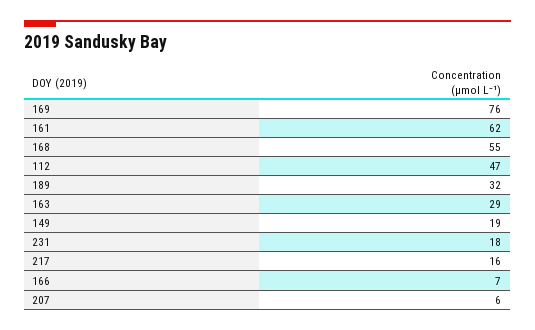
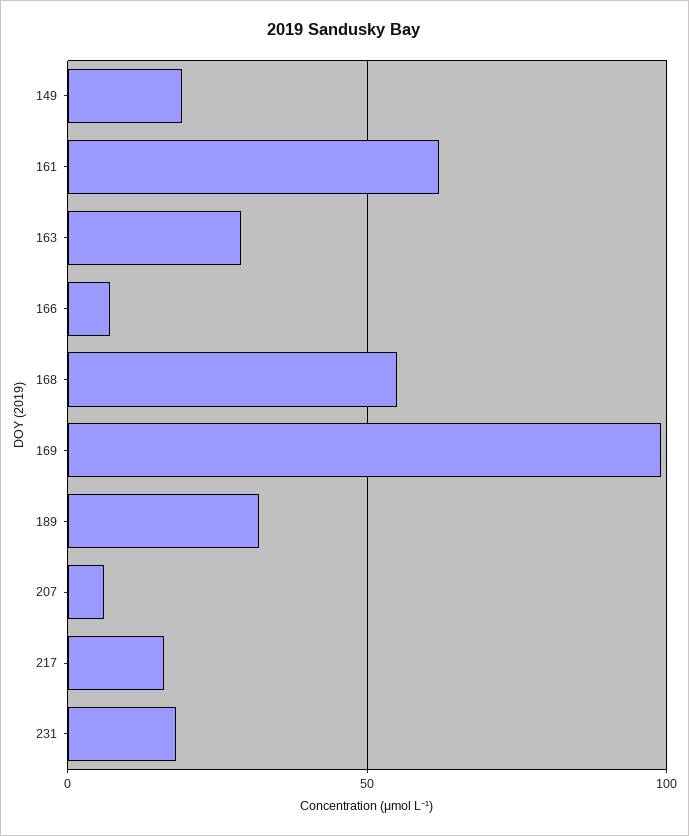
169: 76 -> 100
112: 47 -> none

